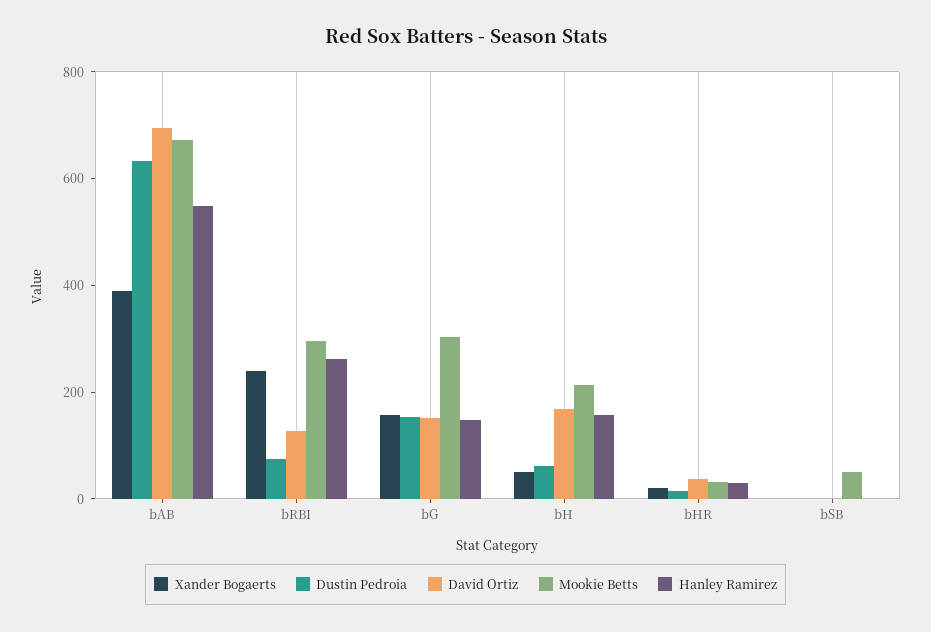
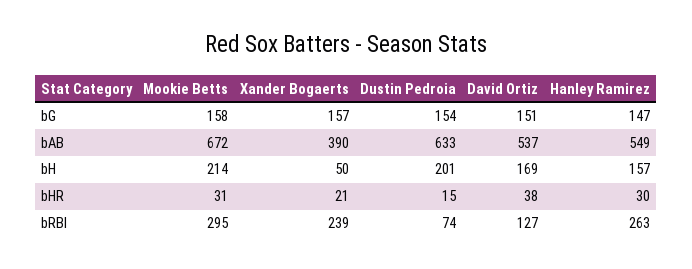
David Ortiz, bAB: 700 -> 537
Mookie Betts, bG: 300 -> 158
Dustin Pedroia, bH: 50 -> 201
Xander Bogaerts, bSB: 0 -> none
Dustin Pedroia, bSB: 0 -> none
David Ortiz, bSB: 0 -> none
Mookie Betts, bSB: 50 -> none
Hanley Ramirez, bSB: 0 -> none

